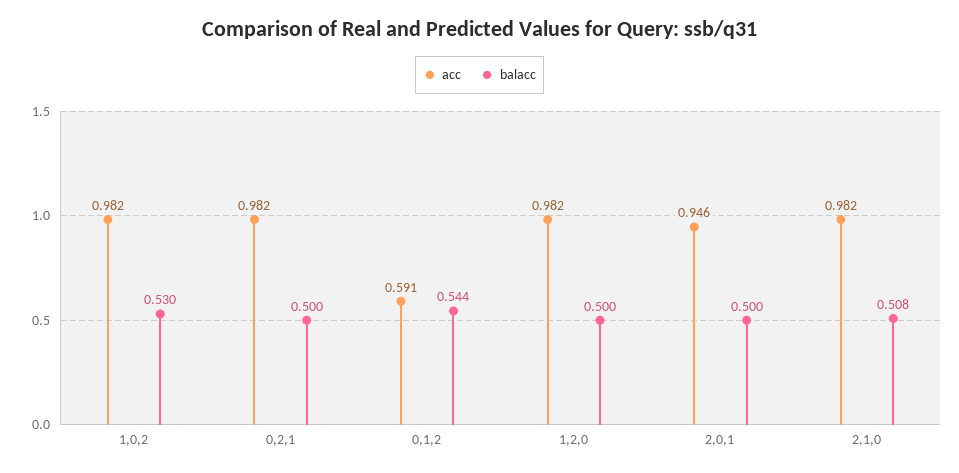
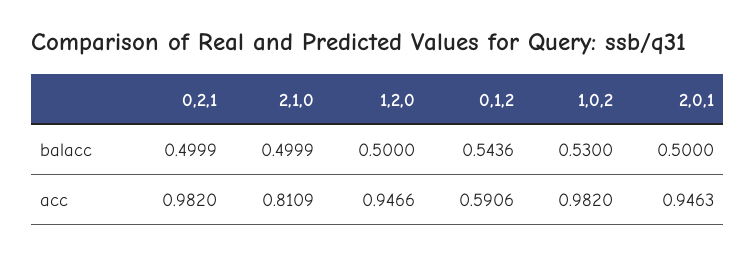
acc, 1,2,0: 0.982 -> 0.9466
acc, 2,1,0: 0.982 -> 0.8109
balacc, 2,1,0: 0.508 -> 0.4999

